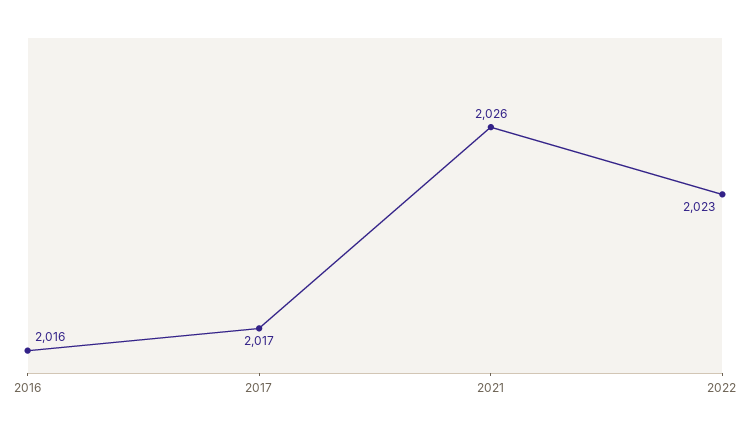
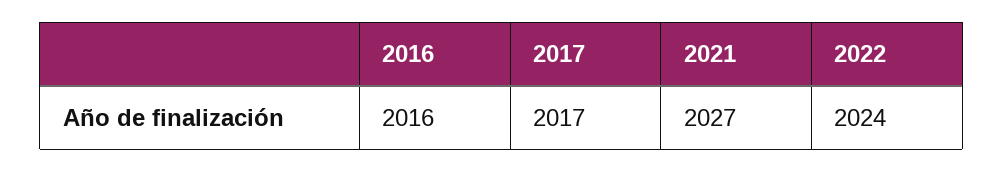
2021: 2026 -> 2027
2022: 2023 -> 2024

